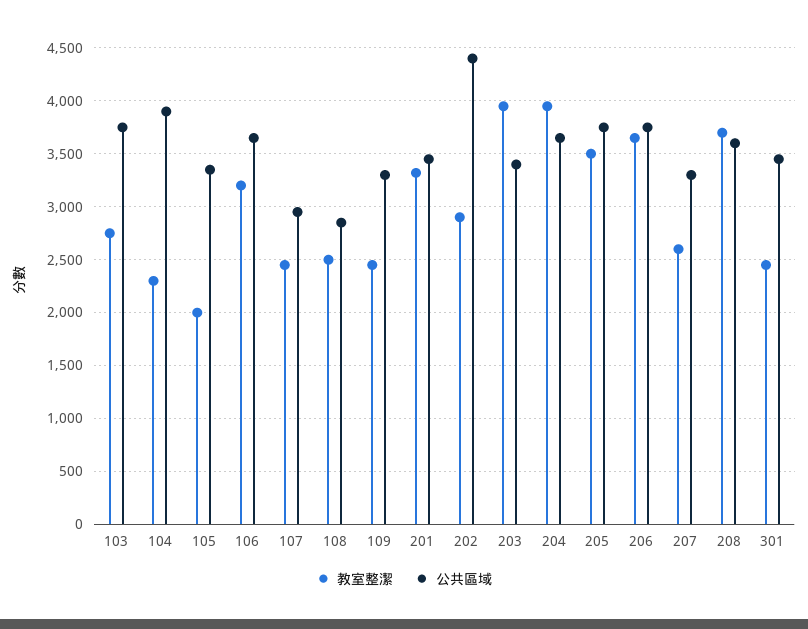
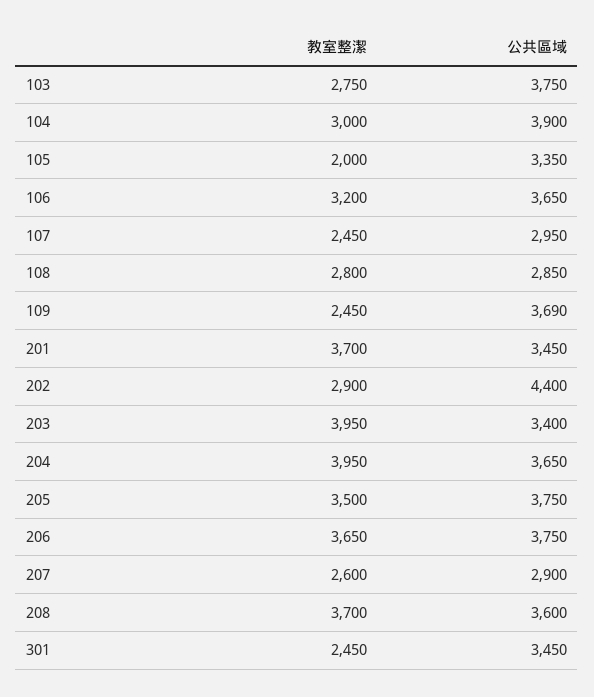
教室整潔, 104: 2300 -> 3000
教室整潔, 108: 2500 -> 2800
公共區域, 109: 3300 -> 3690
教室整潔, 201: 3300 -> 3700
公共區域, 207: 3300 -> 2900

